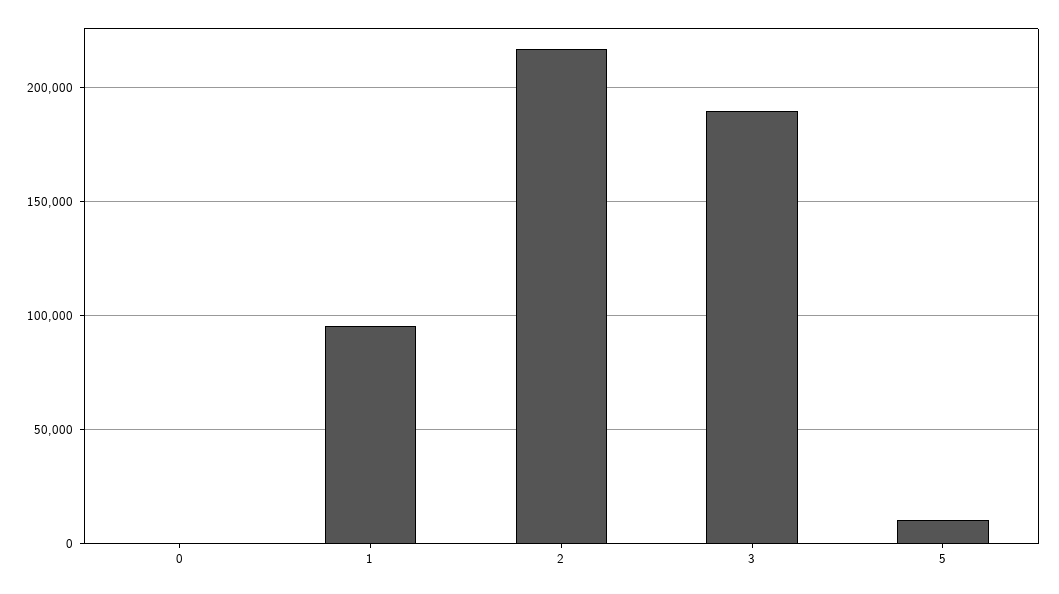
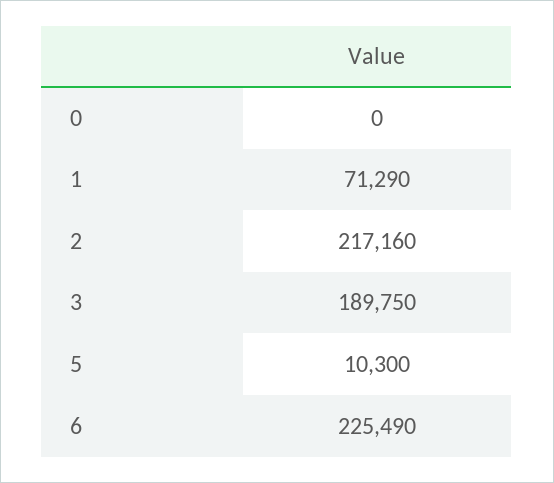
1: 95000 -> 71290
6: none -> 225490

